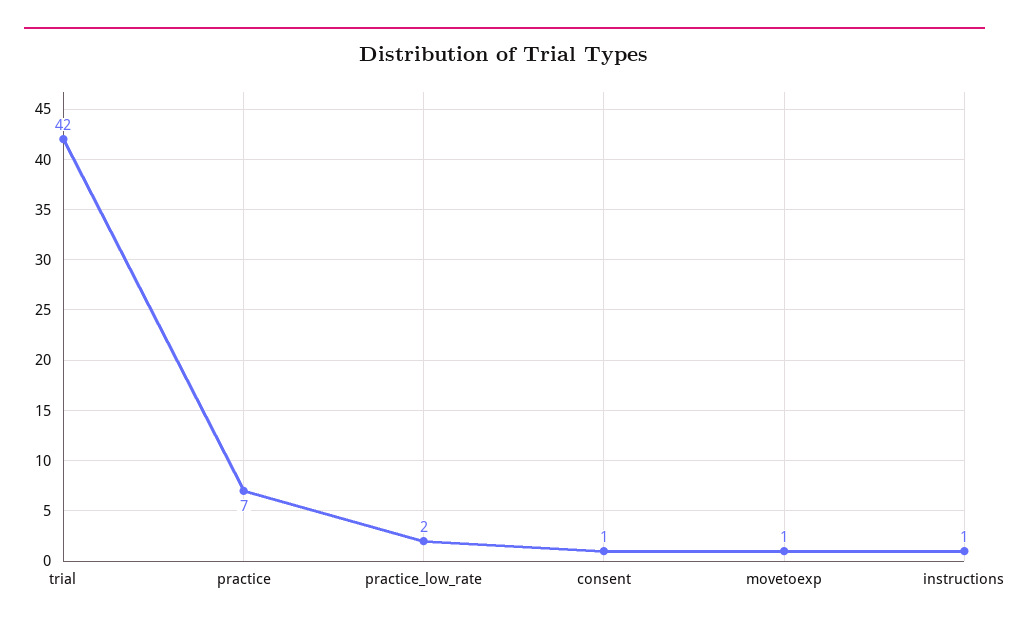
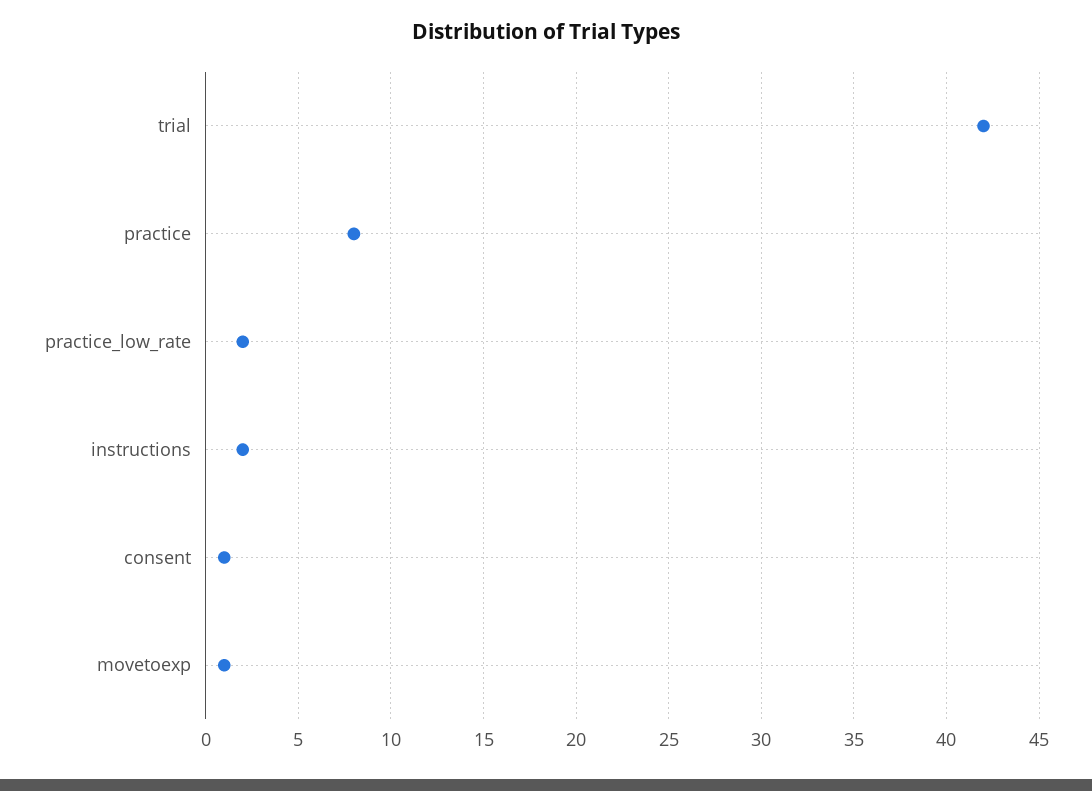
practice: 7 -> 8
instructions: 1 -> 2

